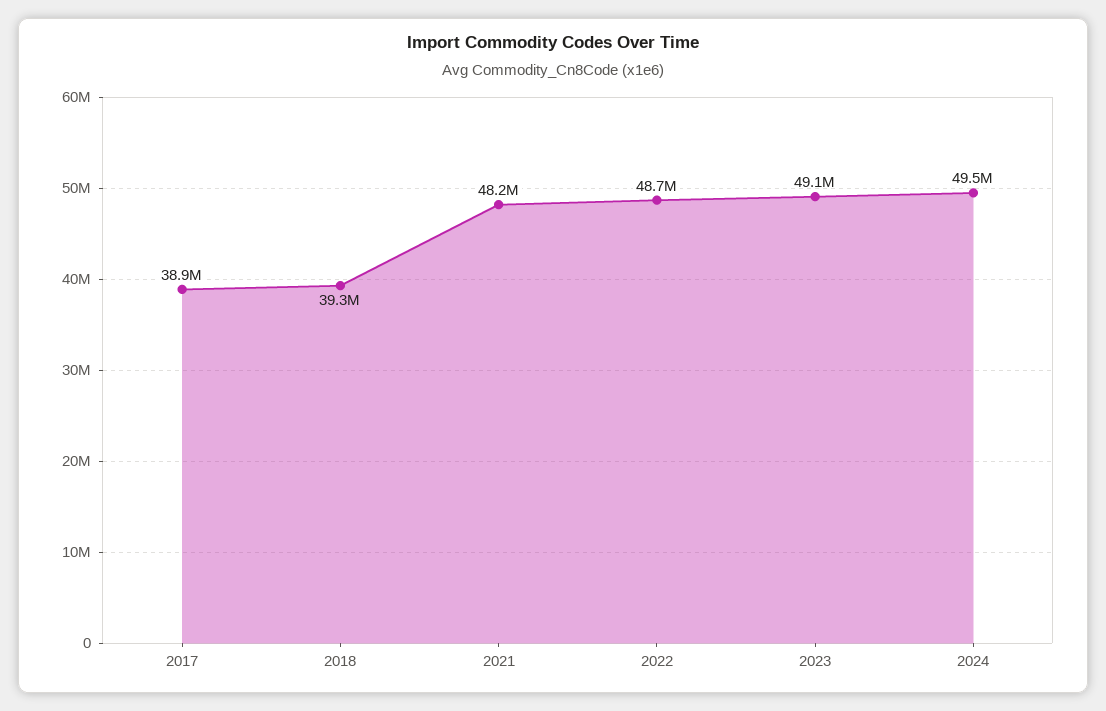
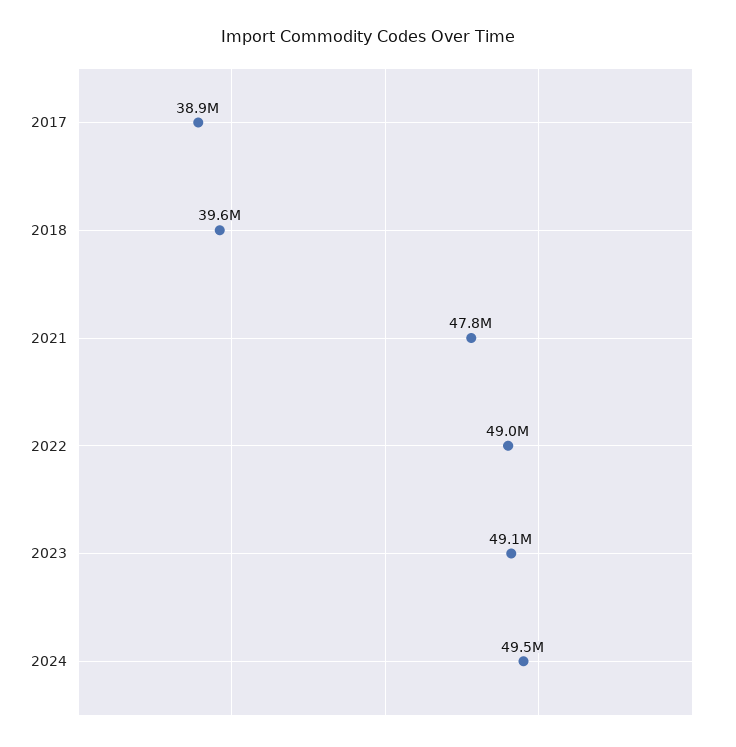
2018: 39300000 -> 39600000
2021: 48200000 -> 47800000
2022: 48700000 -> 49000000

